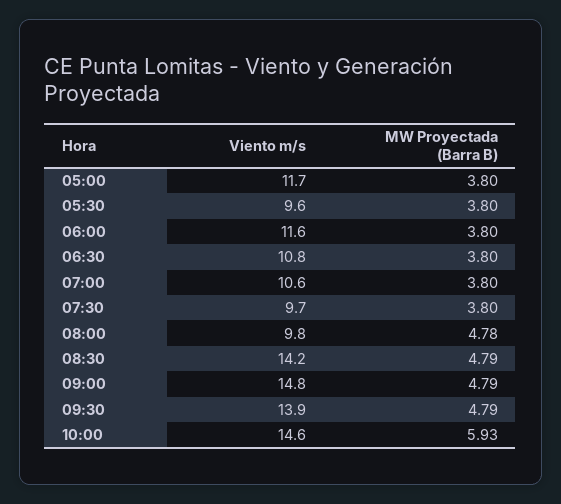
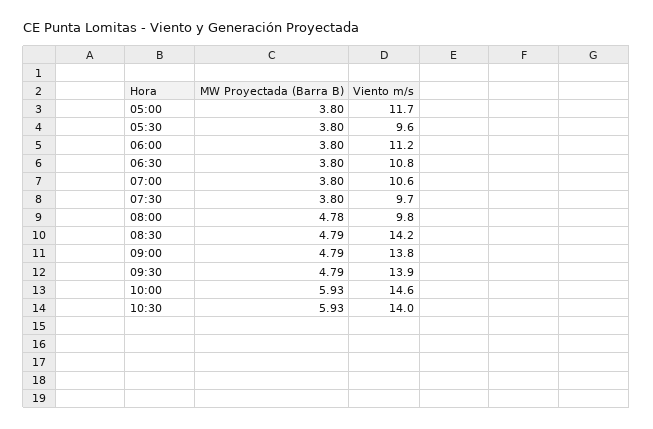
Viento m/s, 06:00: 11.6 -> 11.2
Viento m/s, 09:00: 14.8 -> 13.8
MW Proyectada (Barra B), 10:30: none -> 5.93
Viento m/s, 10:30: none -> 14

